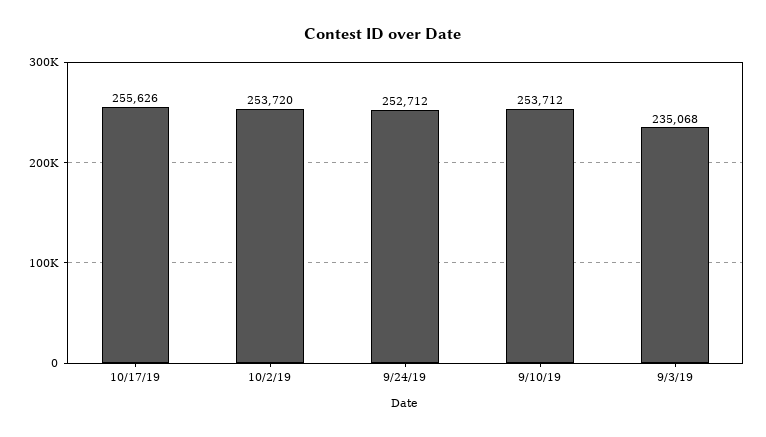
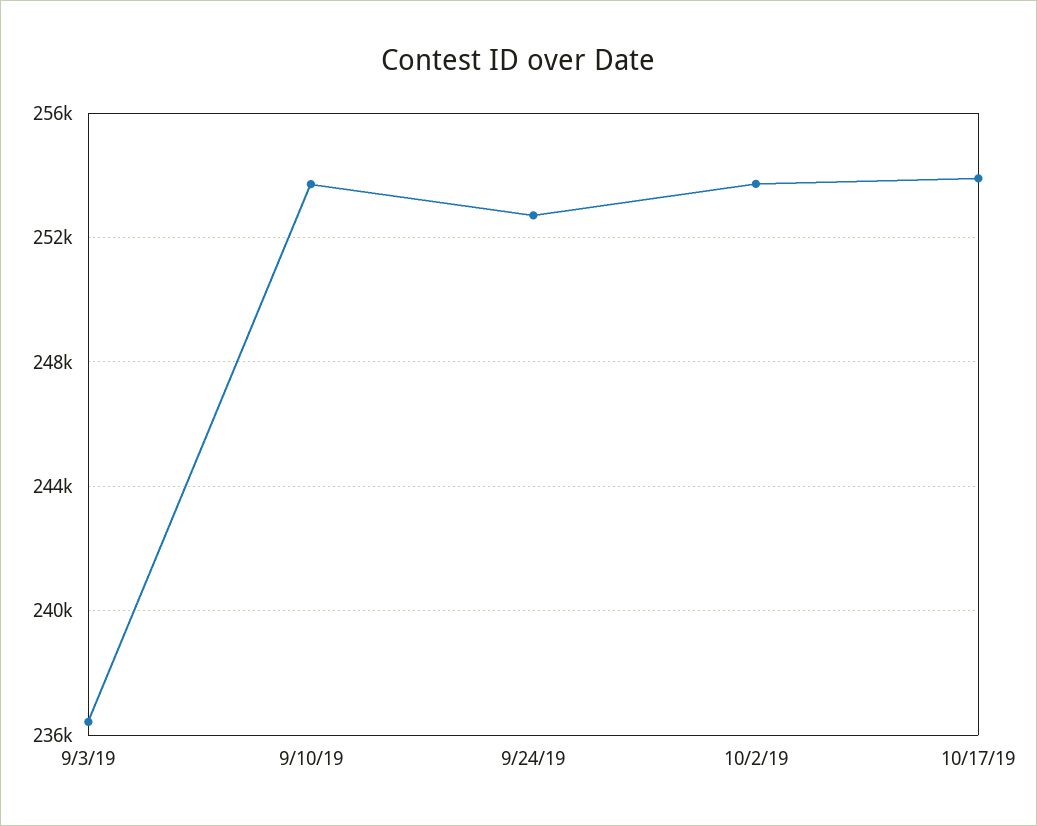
10/17/19: 255626 -> 254000
9/3/19: 235068 -> 236500

